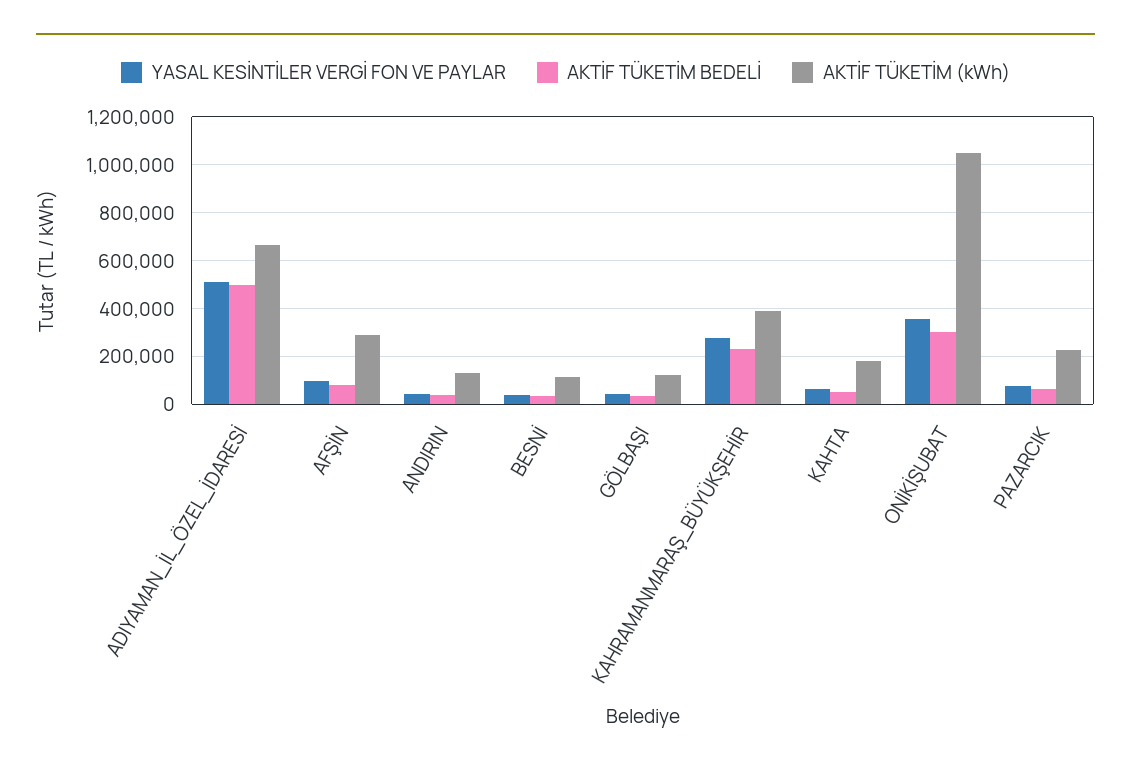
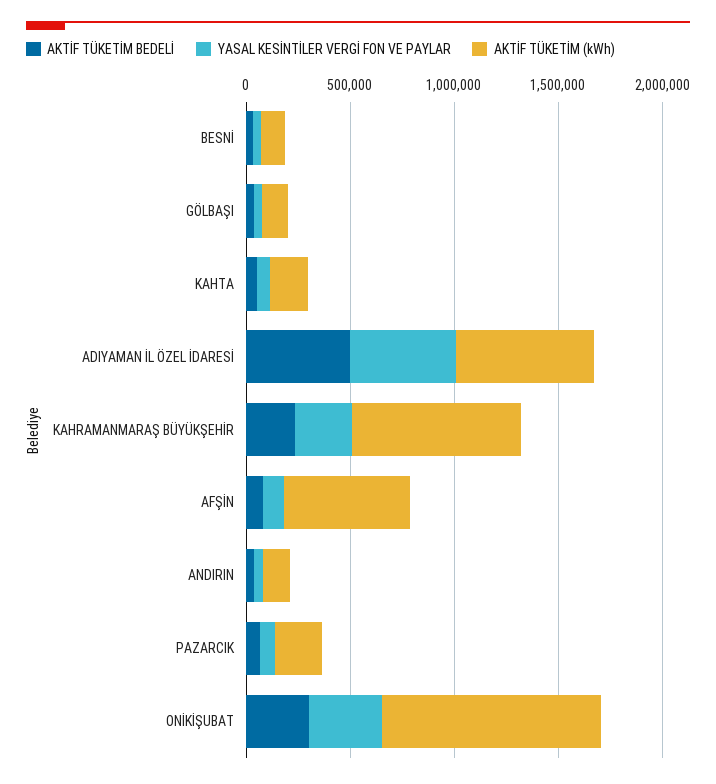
AKTİF TÜKETİM (kWh), AFŞİN: 300000 -> 600000
AKTİF TÜKETİM (kWh), KAHRAMANMARAŞ_BÜYÜKŞEHİR: 400000 -> 800000

